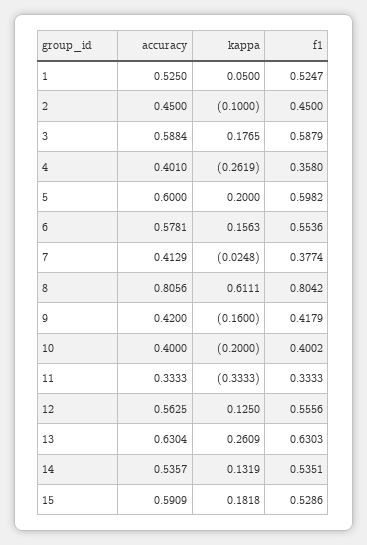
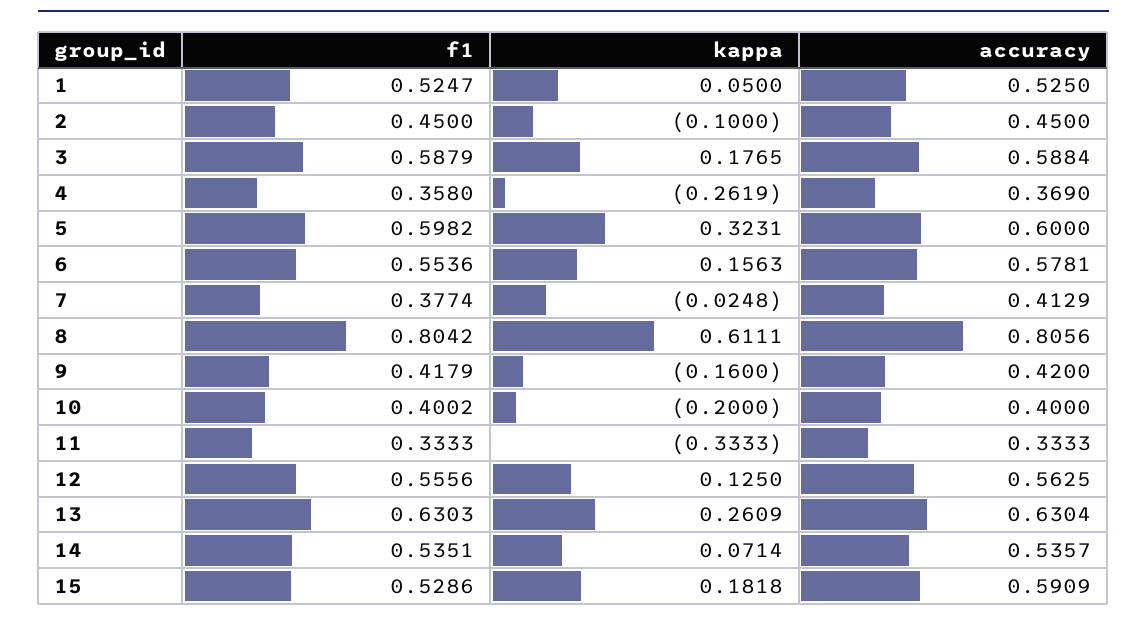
accuracy, 4: 0.401 -> 0.369
kappa, 5: 0.2 -> 0.3231
kappa, 14: 0.1319 -> 0.0714

